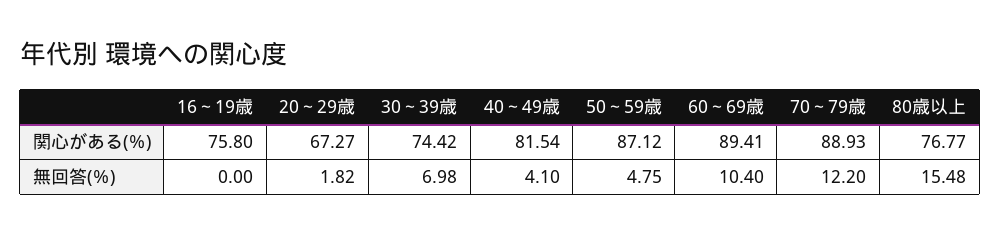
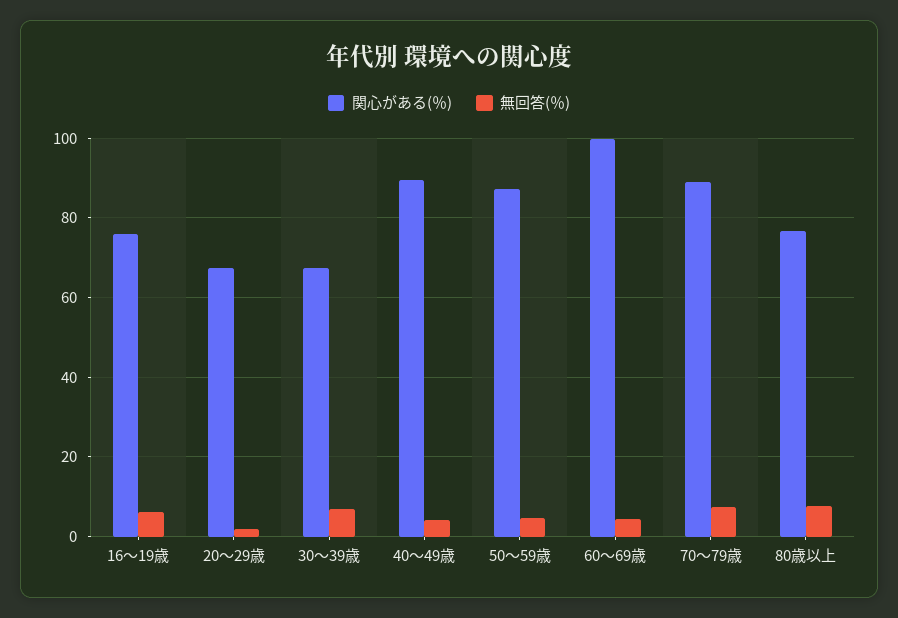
関心がある(％), 30～39歳: 74.42 -> 68
関心がある(％), 40～49歳: 81.54 -> 90
関心がある(％), 60～69歳: 89.41 -> 100
無回答(％), 16～19歳: 0 -> 6
無回答(％), 60～69歳: 10.4 -> 4
無回答(％), 70～79歳: 12.2 -> 8
無回答(％), 80歳以上: 15.48 -> 8

